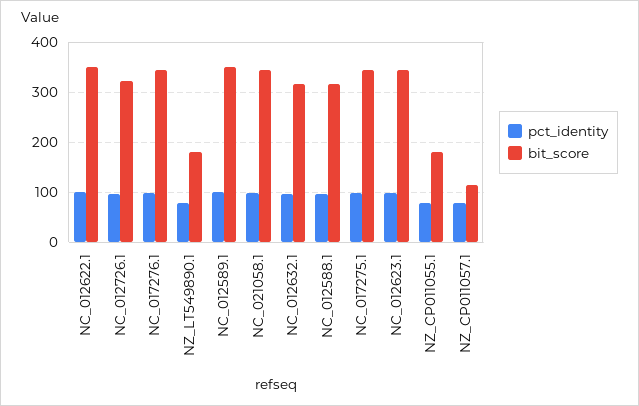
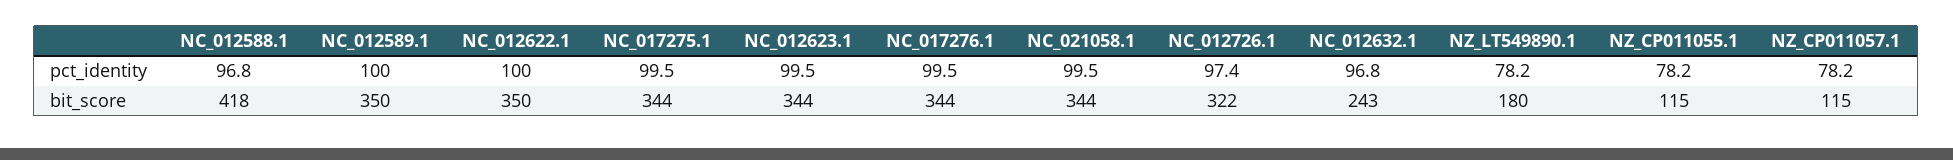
bit_score, NC_012632.1: 320 -> 243
bit_score, NC_012588.1: 320 -> 418
bit_score, NZ_CP011055.1: 180 -> 115

